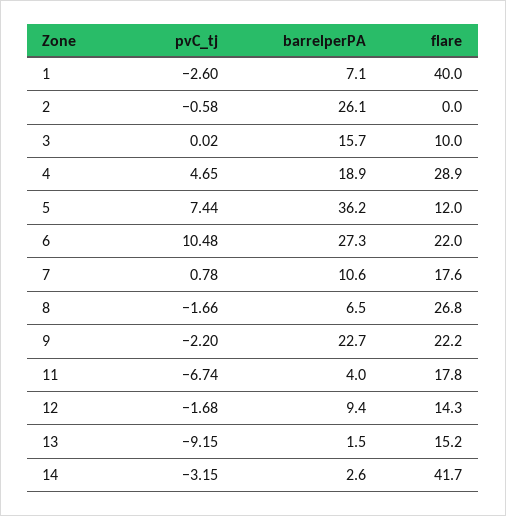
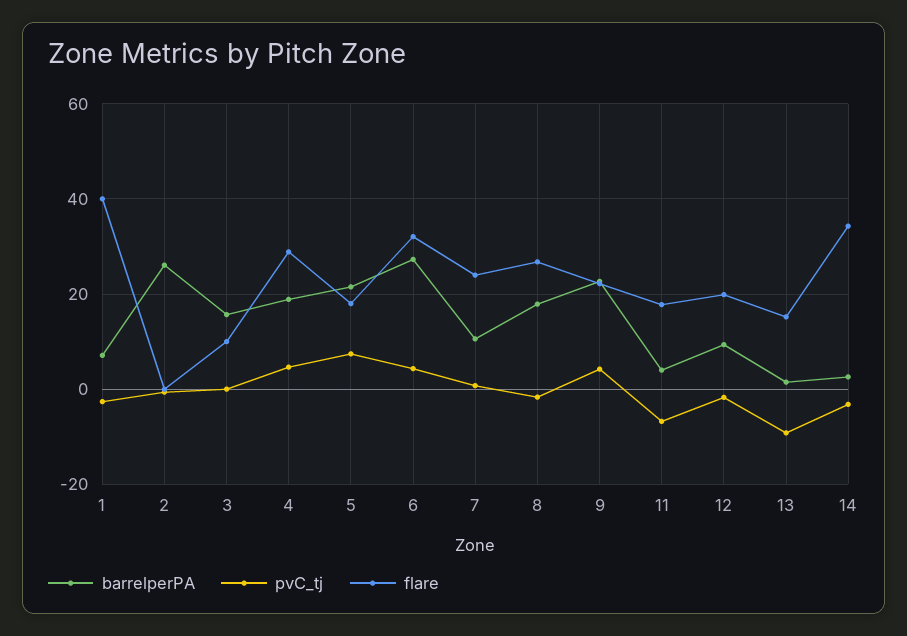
barrelperPA, 5: 36.2 -> 22
flare, 5: 12 -> 18
pvC_tj, 6: 10.48 -> 4
flare, 6: 22 -> 32
flare, 7: 17.6 -> 24
barrelperPA, 8: 6.5 -> 18
pvC_tj, 9: -2.2 -> 4
flare, 12: 14.3 -> 20
flare, 14: 41.7 -> 34

